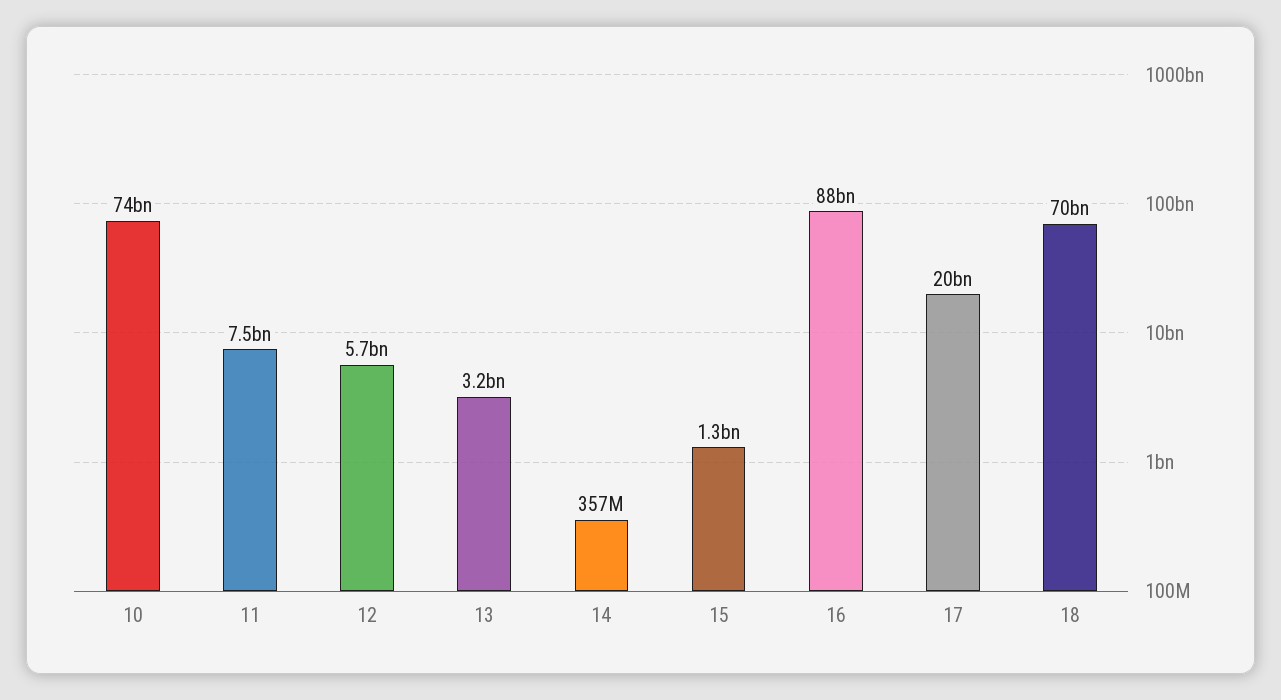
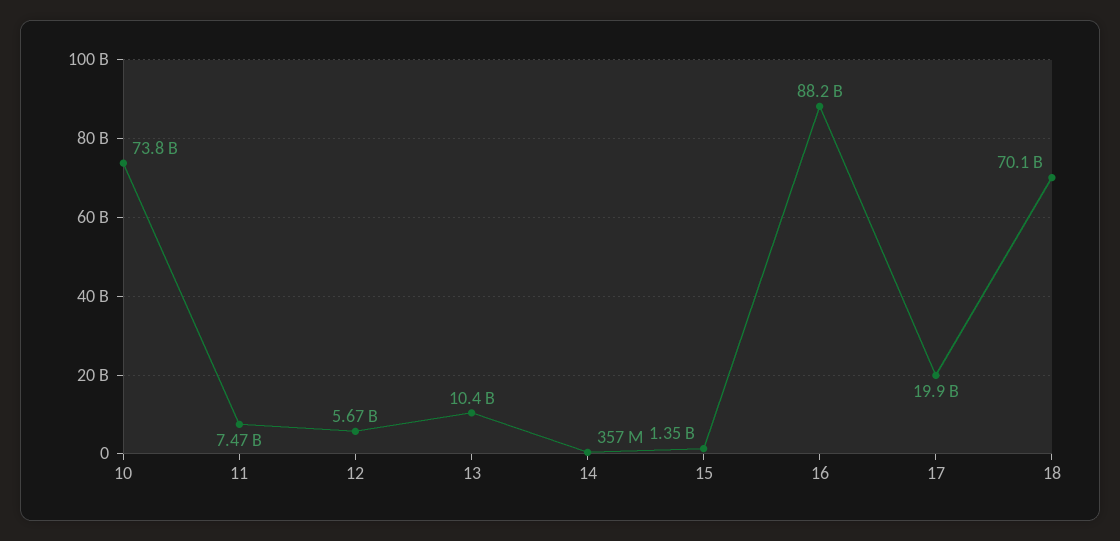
13: 3200000000 -> 10400000000

